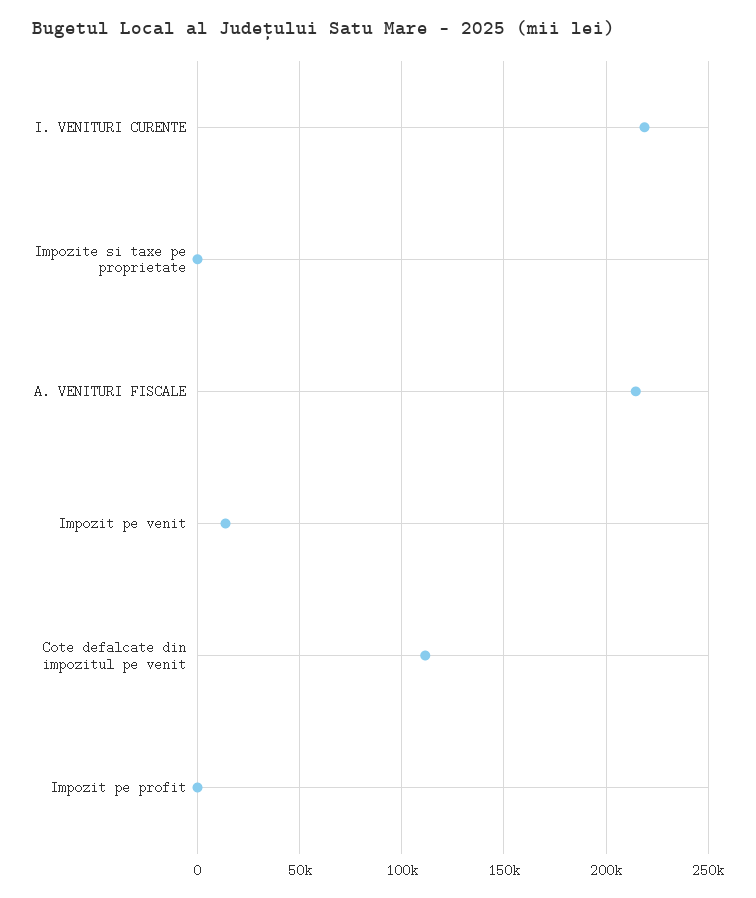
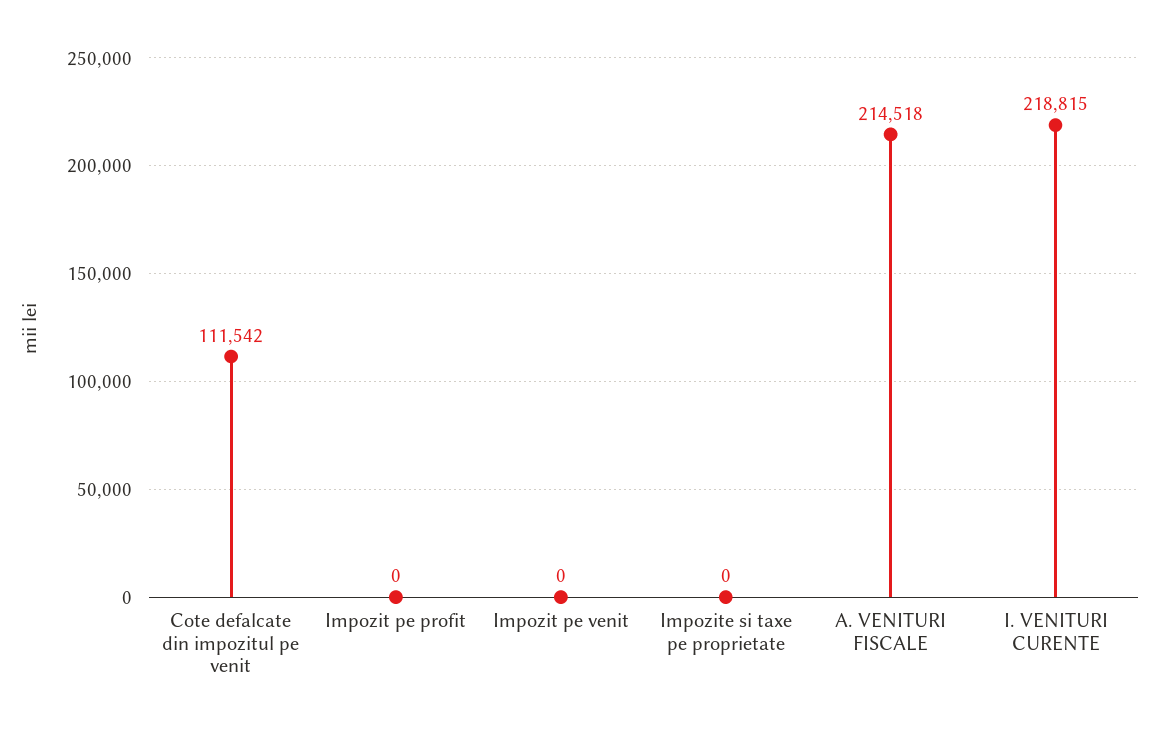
Impozit pe venit: 15000 -> 0

